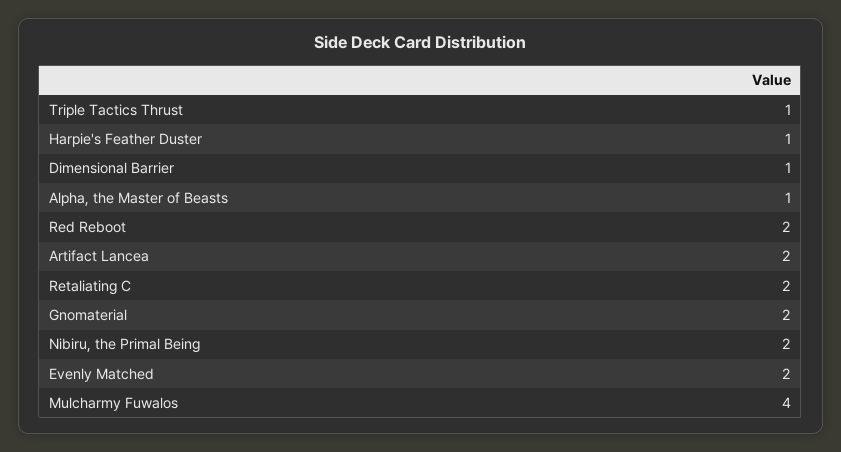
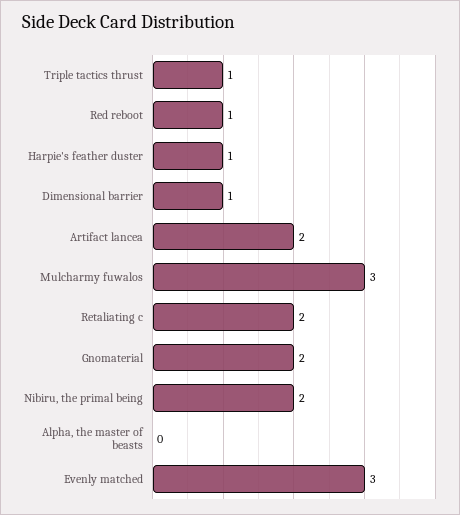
Alpha, the Master of Beasts: 1 -> 0
Red Reboot: 2 -> 1
Evenly Matched: 2 -> 3
Mulcharmy Fuwalos: 4 -> 3

